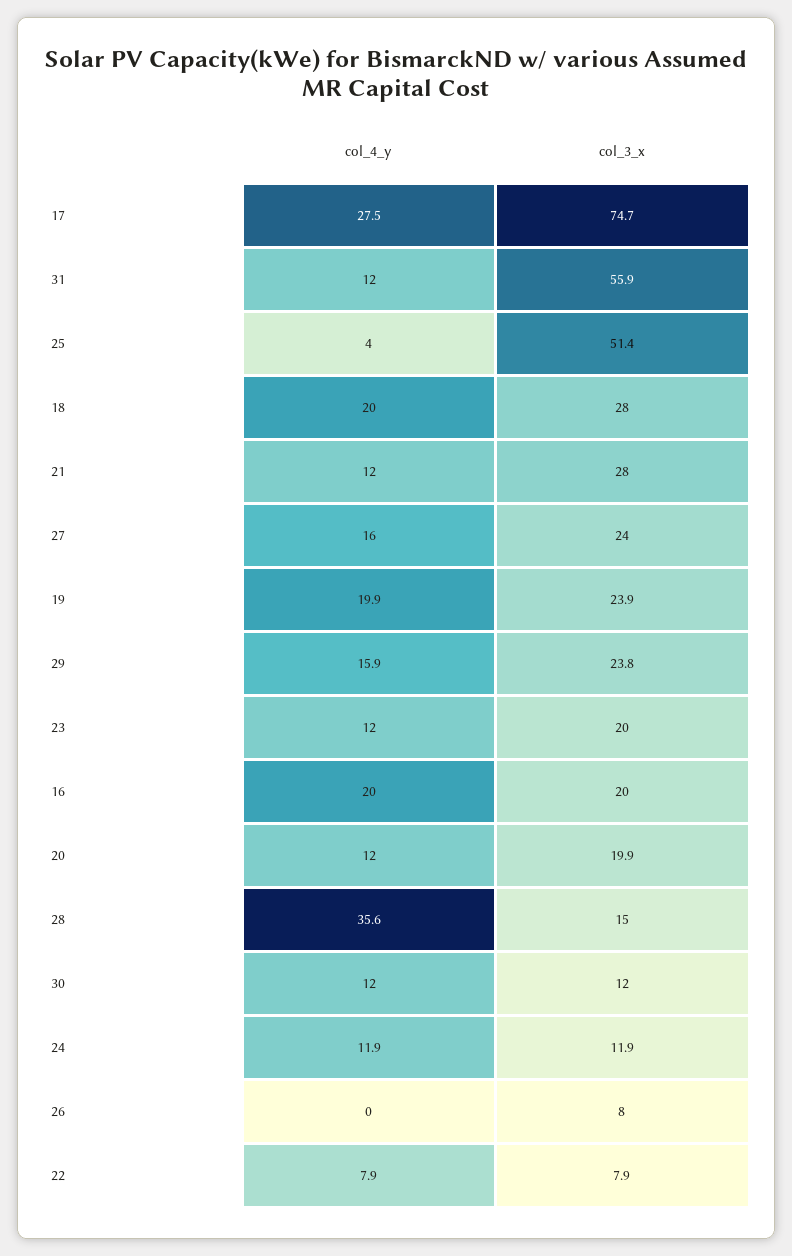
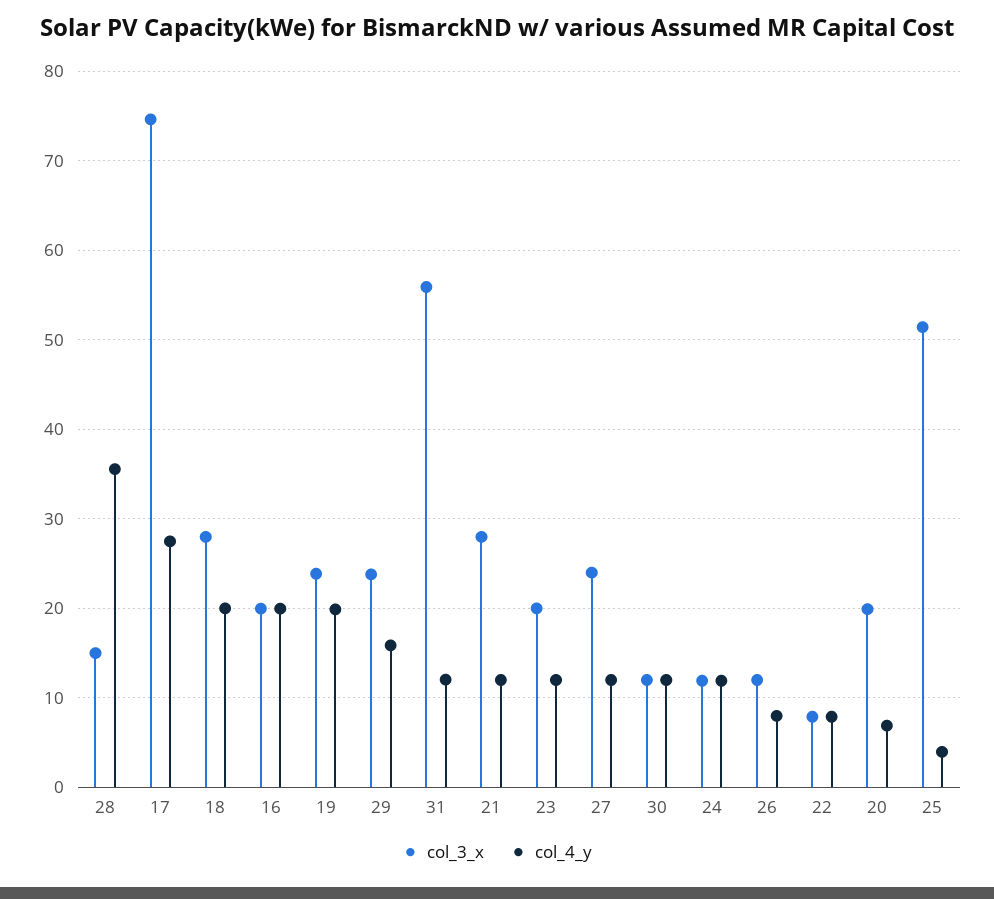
col_4_y, 27: 16 -> 12
col_4_y, 20: 12 -> 7
col_4_y, 26: 0 -> 8
col_3_x, 26: 8 -> 12

